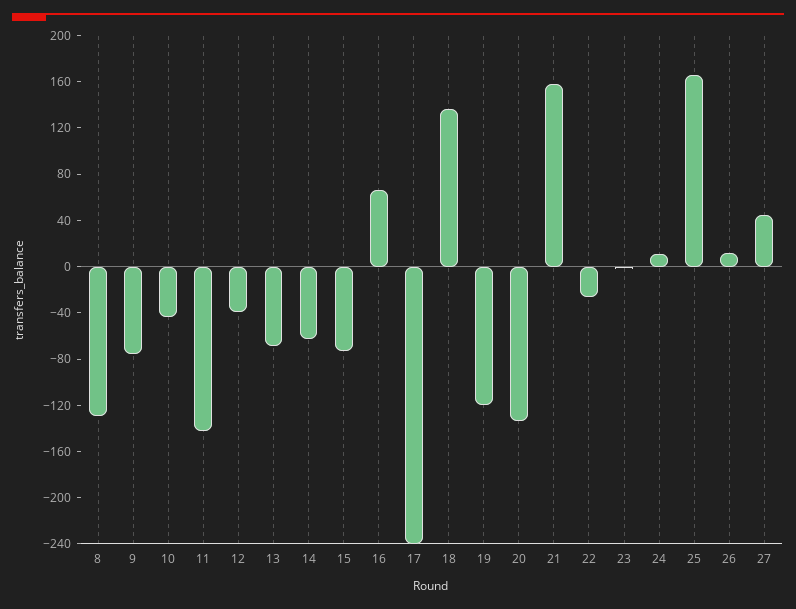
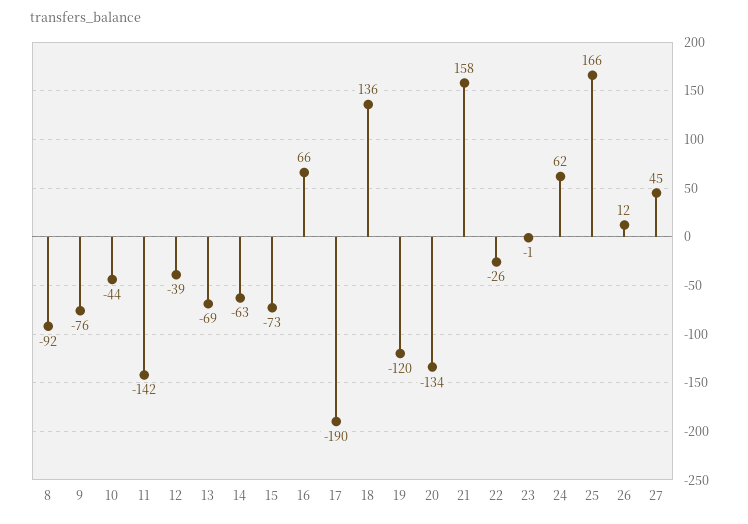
8: -130 -> -92
17: -240 -> -190
24: 10 -> 62

